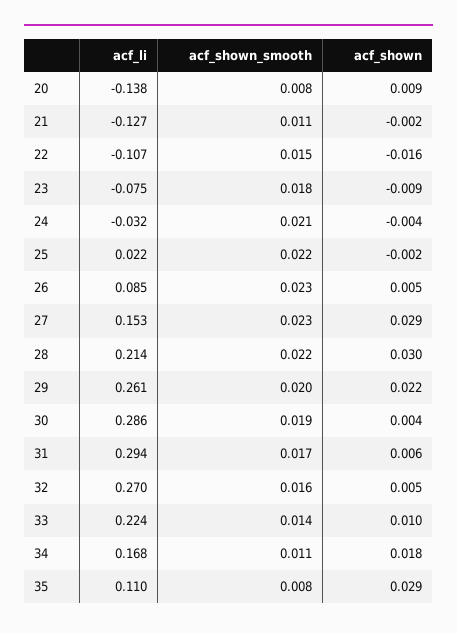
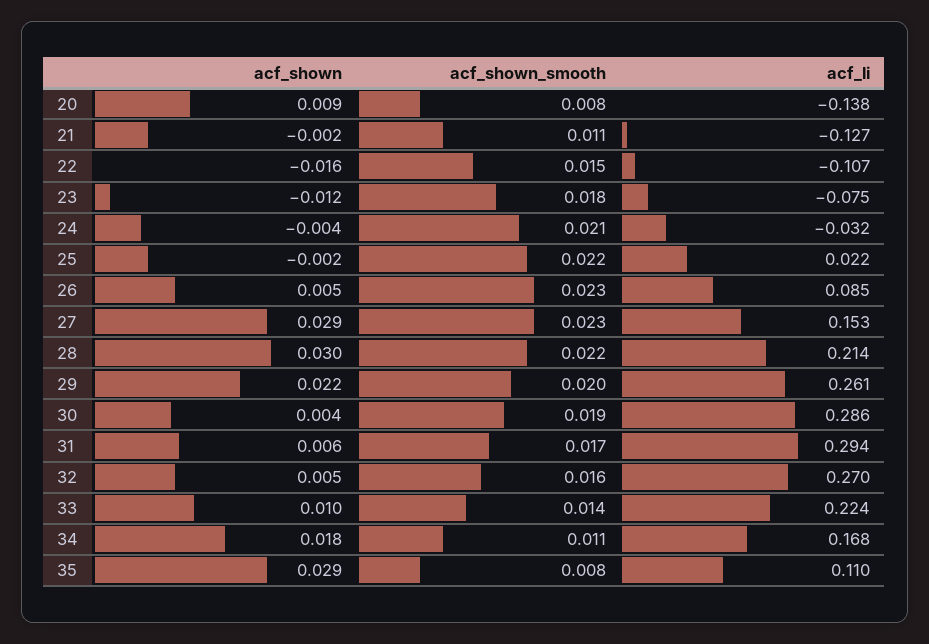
acf_shown, 23: -0.009 -> -0.012

